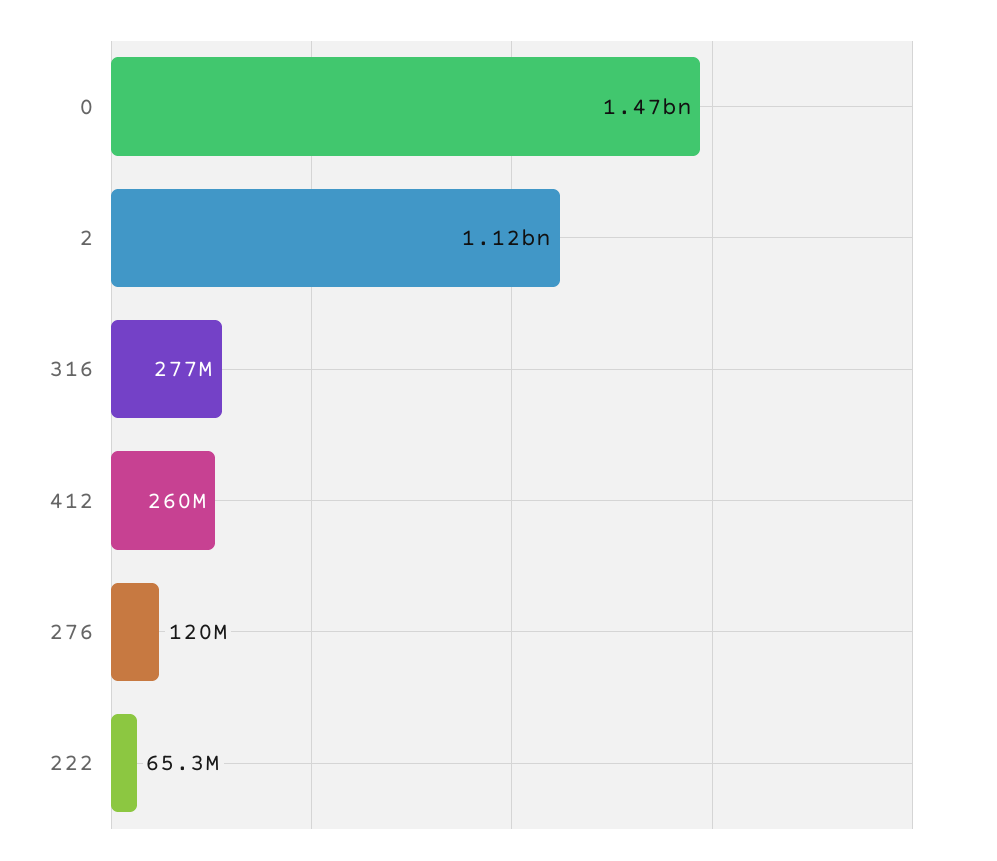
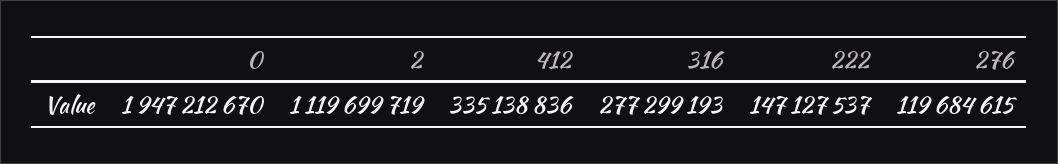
0: 1470000000 -> 1947212670
412: 260000000 -> 335138836
222: 65300000 -> 147127537

